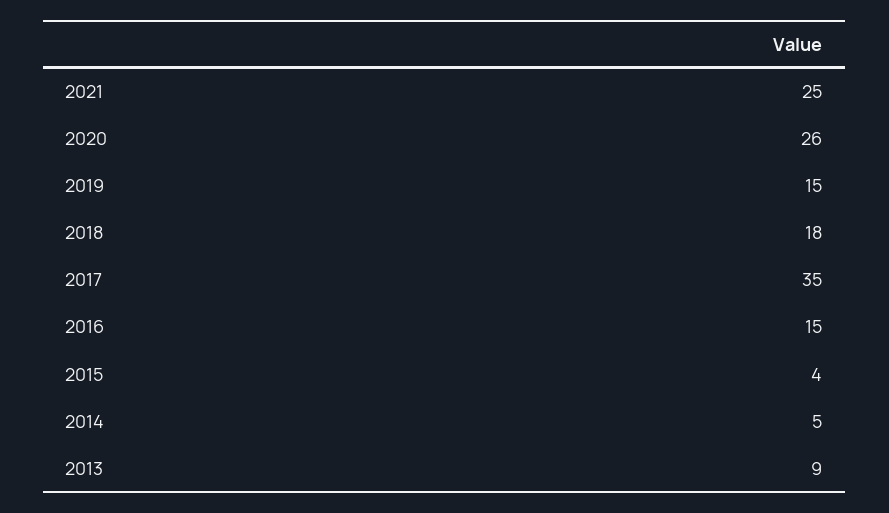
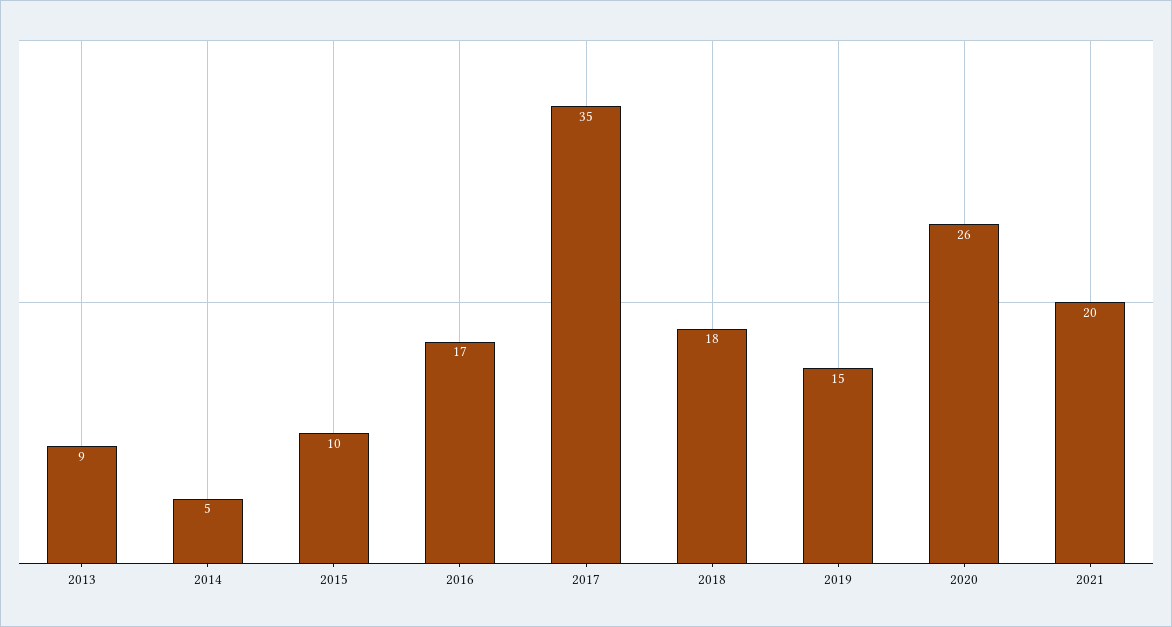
2021: 25 -> 20
2016: 15 -> 17
2015: 4 -> 10

